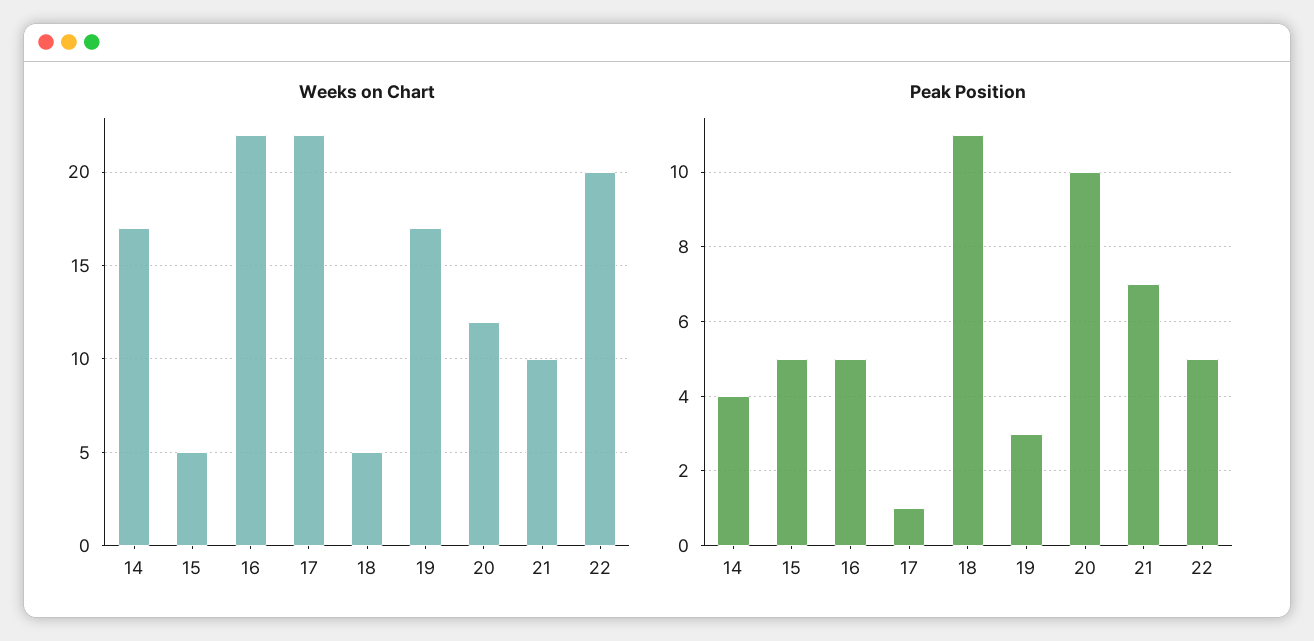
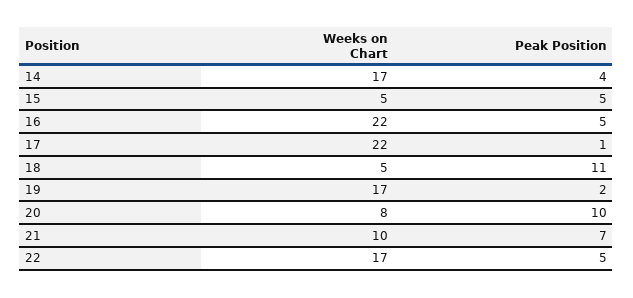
Weeks on Chart, 20: 12 -> 8
Weeks on Chart, 22: 20 -> 17
Peak Position, 19: 3 -> 2

